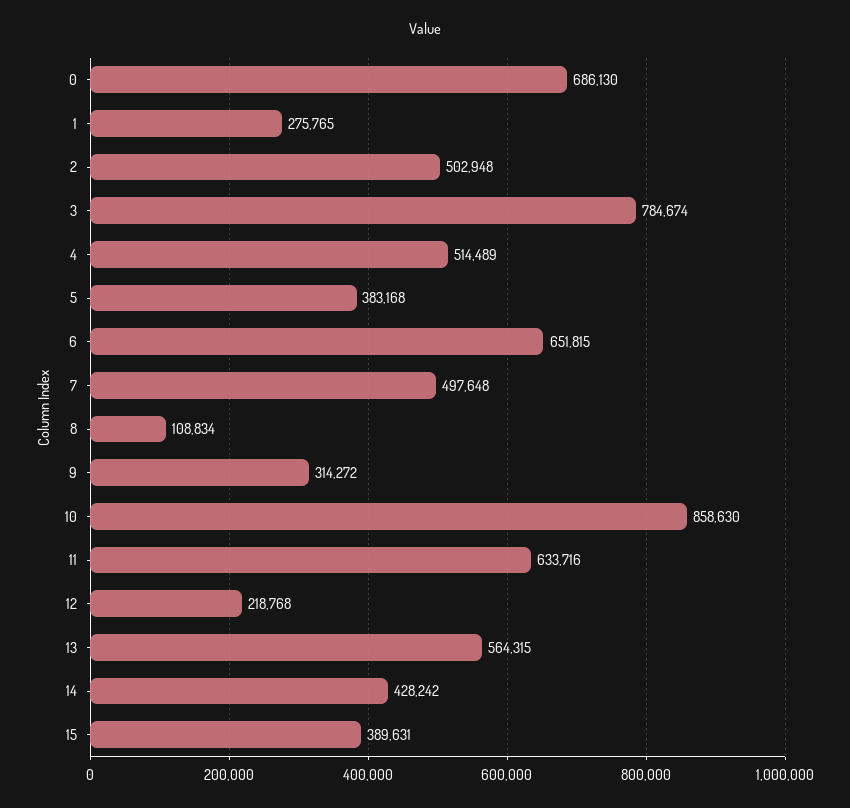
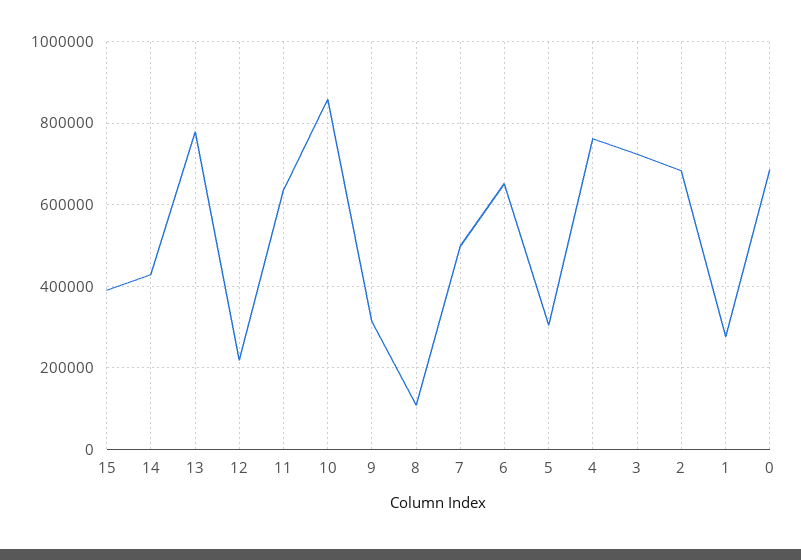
2: 502948 -> 680000
3: 784674 -> 720000
4: 514489 -> 760000
5: 383168 -> 300000
13: 564315 -> 780000

